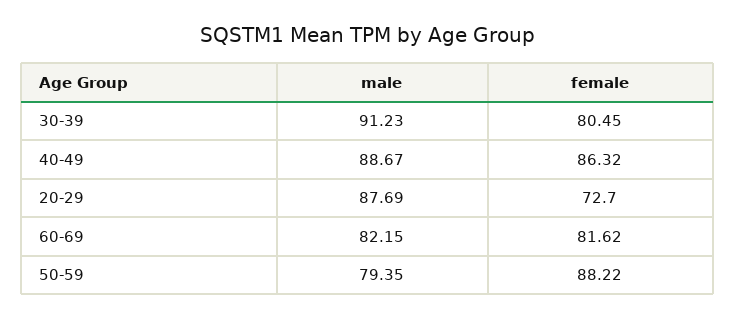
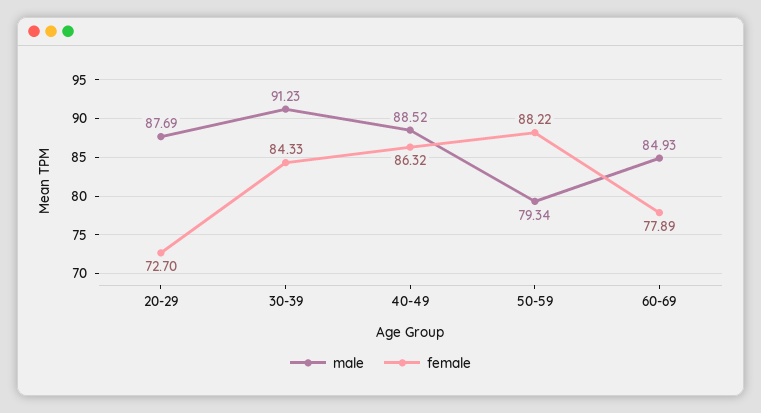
female, 30-39: 80.45 -> 84.33
male, 40-49: 88.67 -> 88.52
male, 60-69: 82.15 -> 84.93
female, 60-69: 81.62 -> 77.89
male, 50-59: 79.35 -> 79.34

